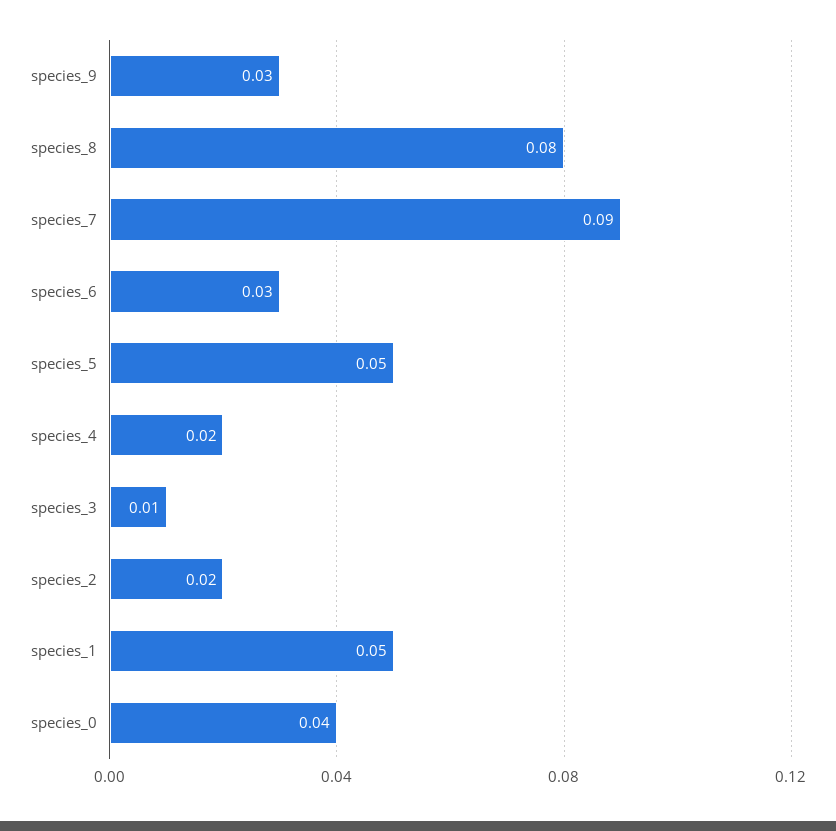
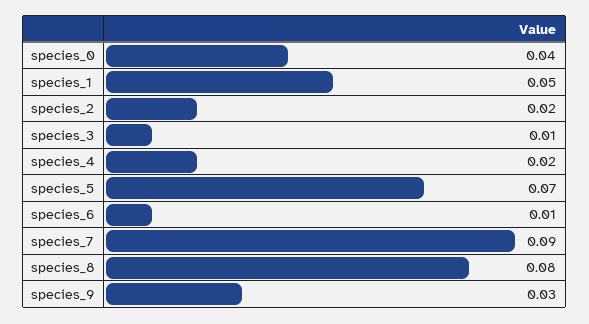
species_6: 0.03 -> 0.01
species_5: 0.05 -> 0.07

